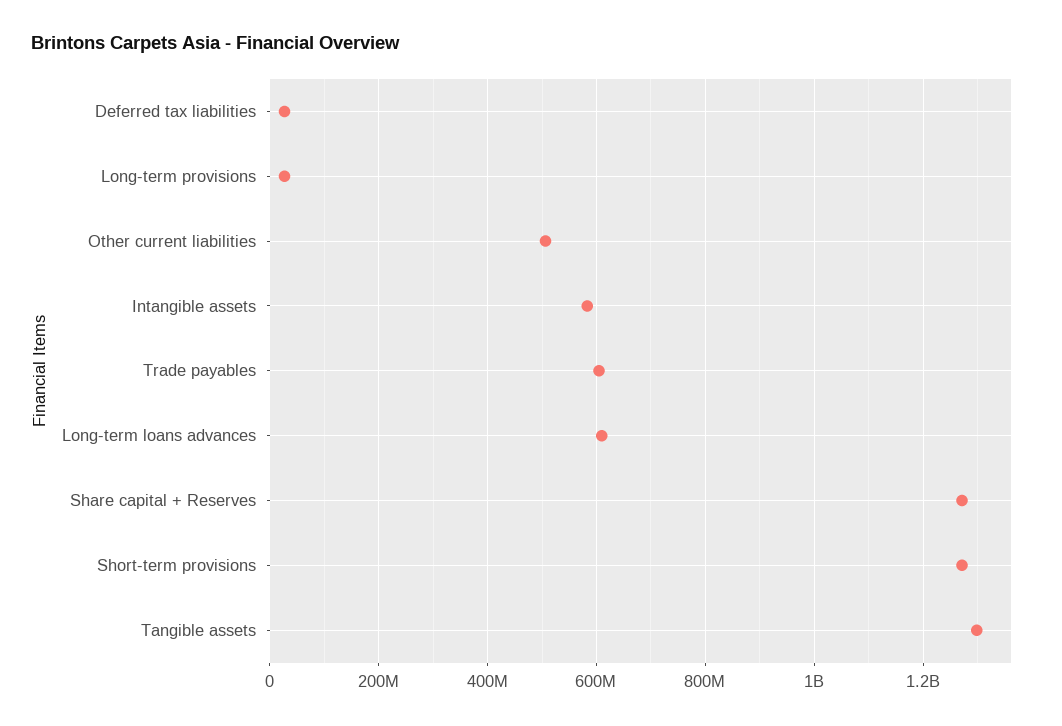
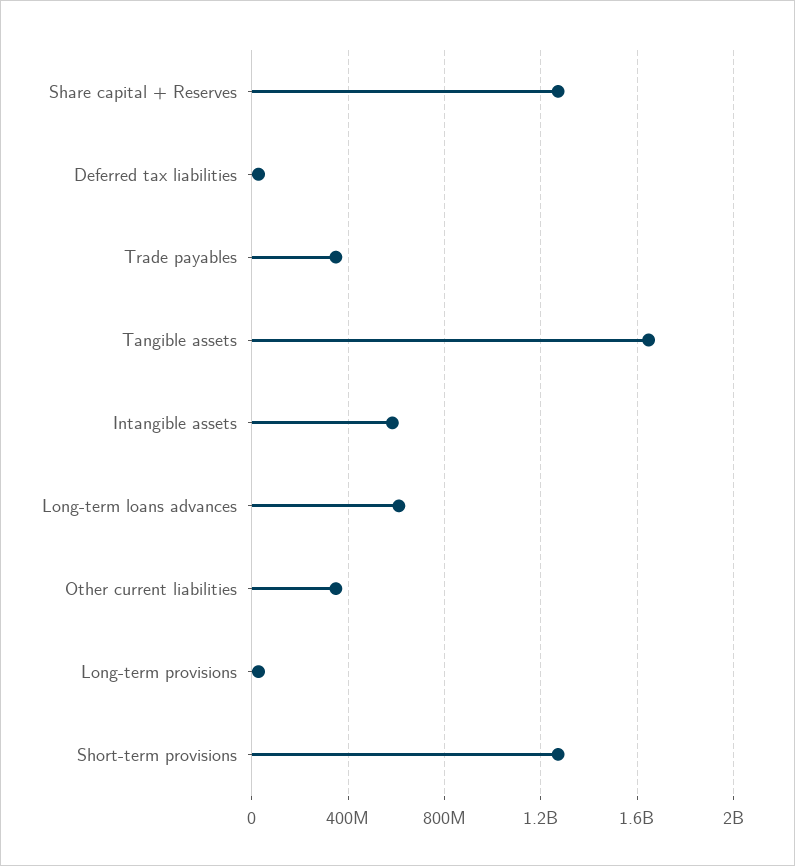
Other current liabilities: 500000000 -> 350000000
Trade payables: 600000000 -> 350000000
Tangible assets: 1300000000 -> 1650000000

